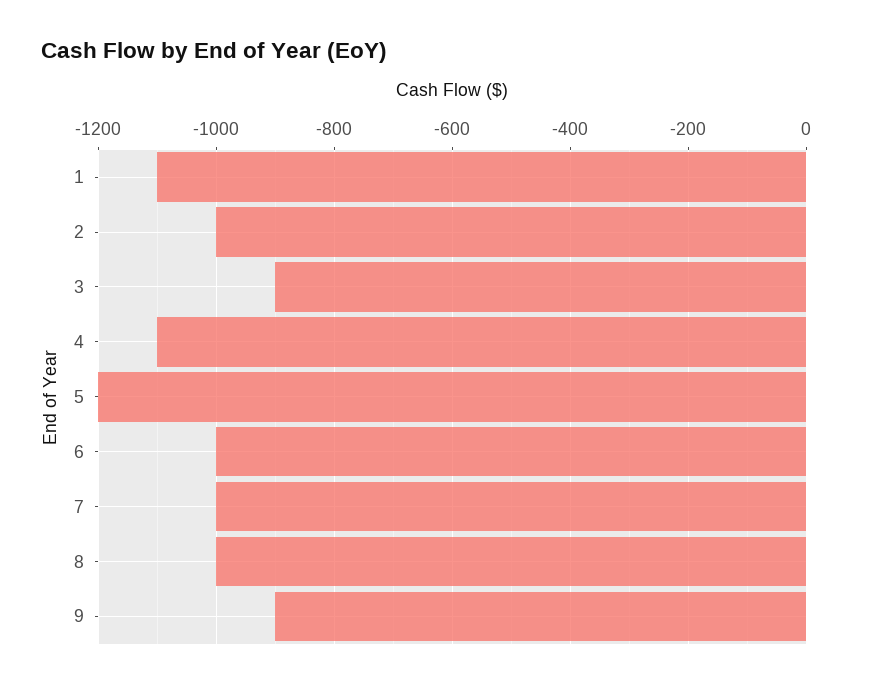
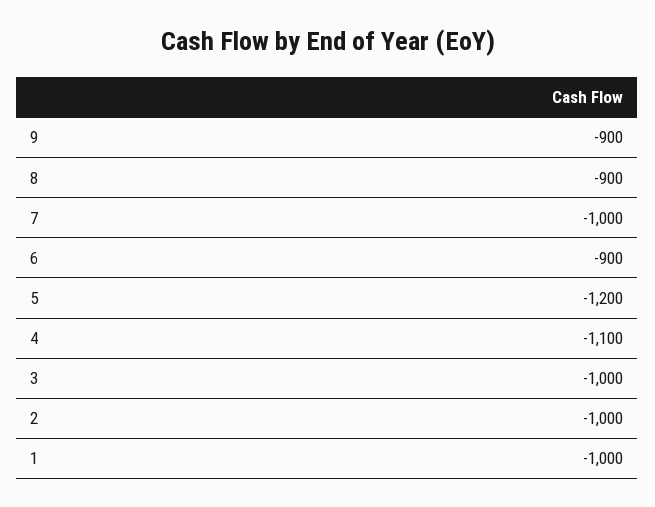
1: -1100 -> -1000
3: -900 -> -1000
6: -1000 -> -900
8: -1000 -> -900

